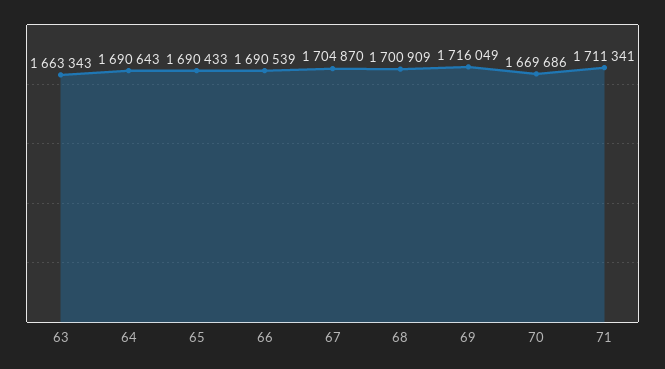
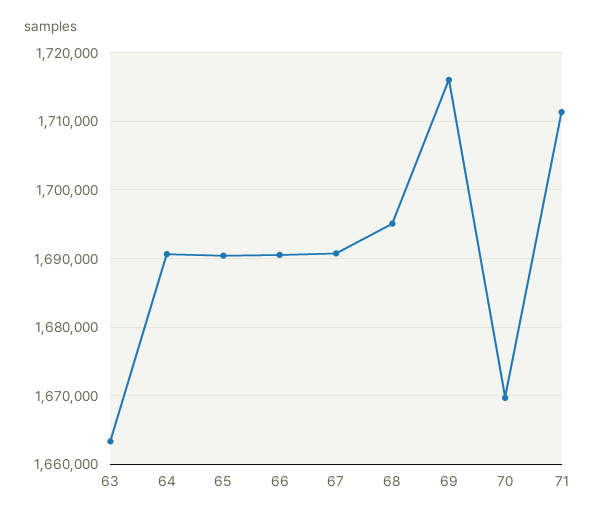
67: 1704870 -> 1691000
68: 1700909 -> 1695000

